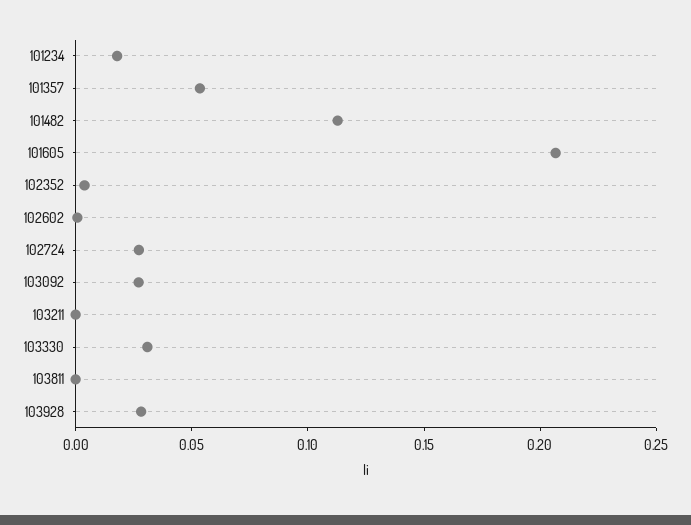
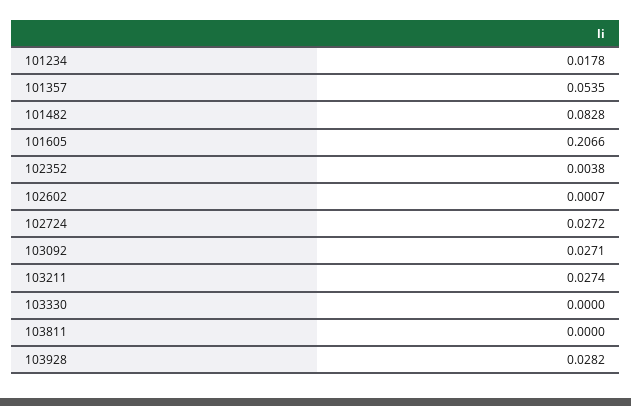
101482: 0.11 -> 0.0828
103211: 0 -> 0.0274
103330: 0.03 -> 0

